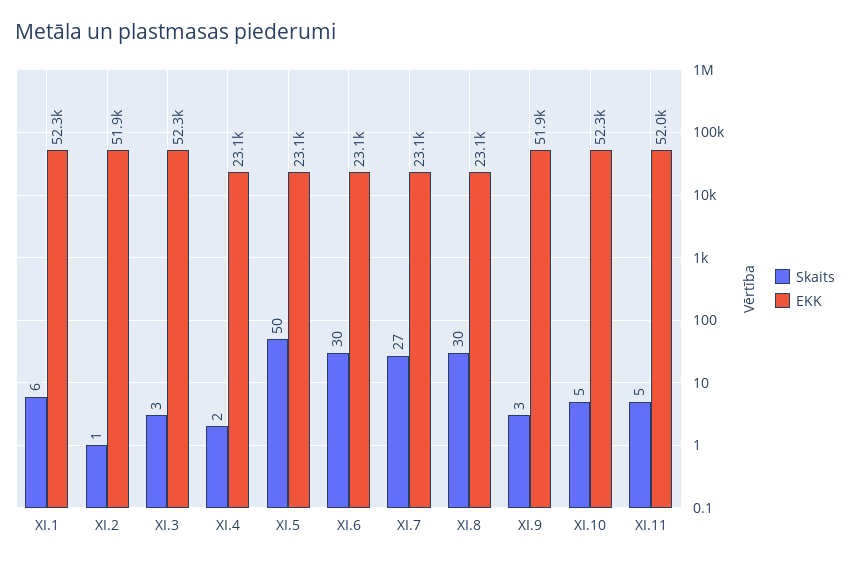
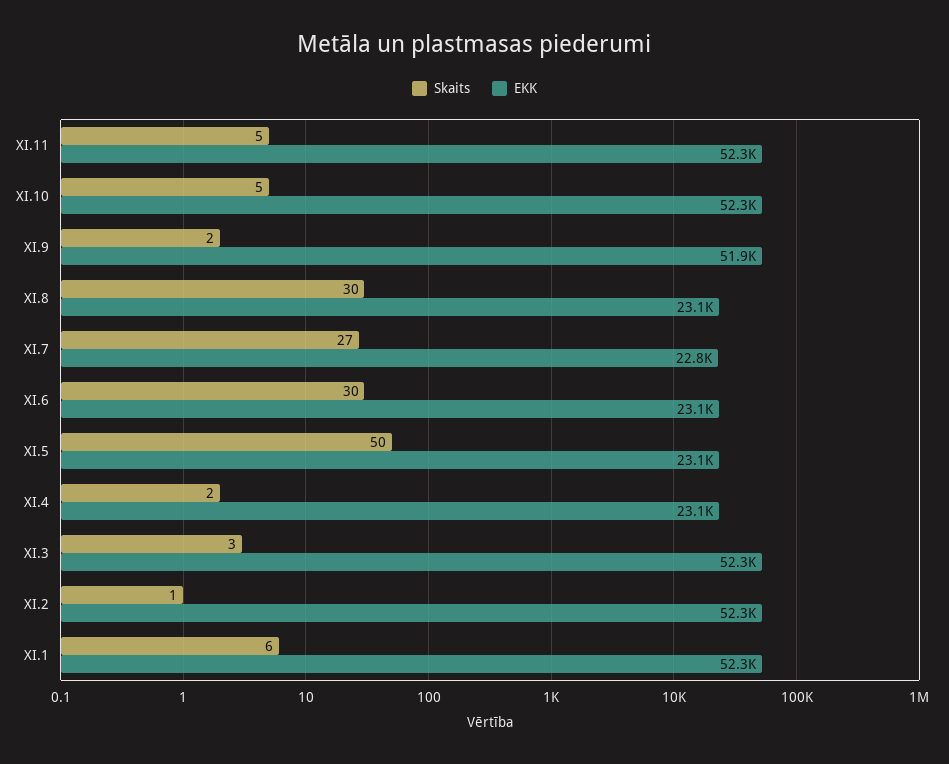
EKK, XI.2: 51900 -> 52300
EKK, XI.7: 23100 -> 22800
Skaits, XI.9: 3 -> 2
EKK, XI.11: 52000 -> 52300

